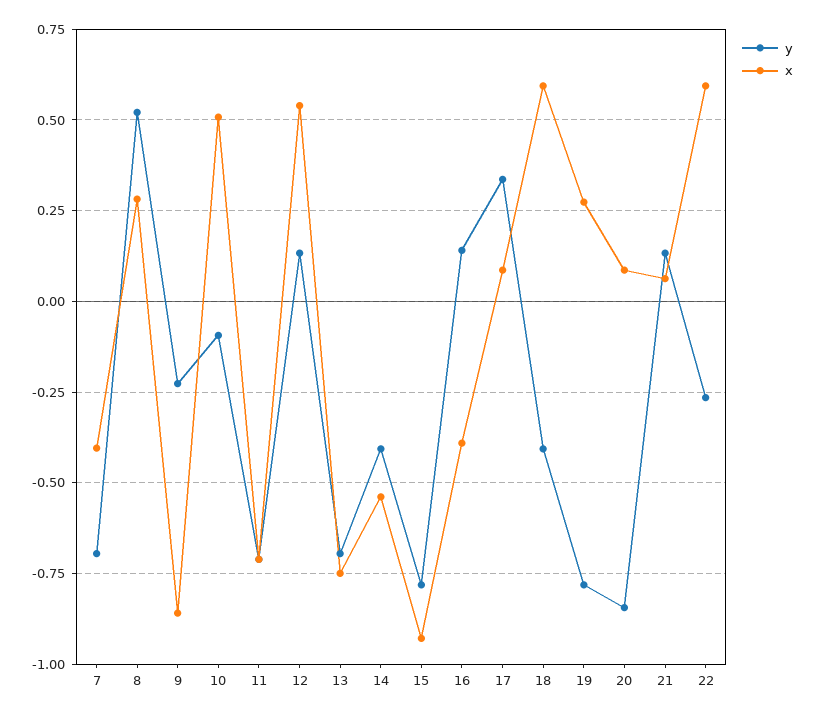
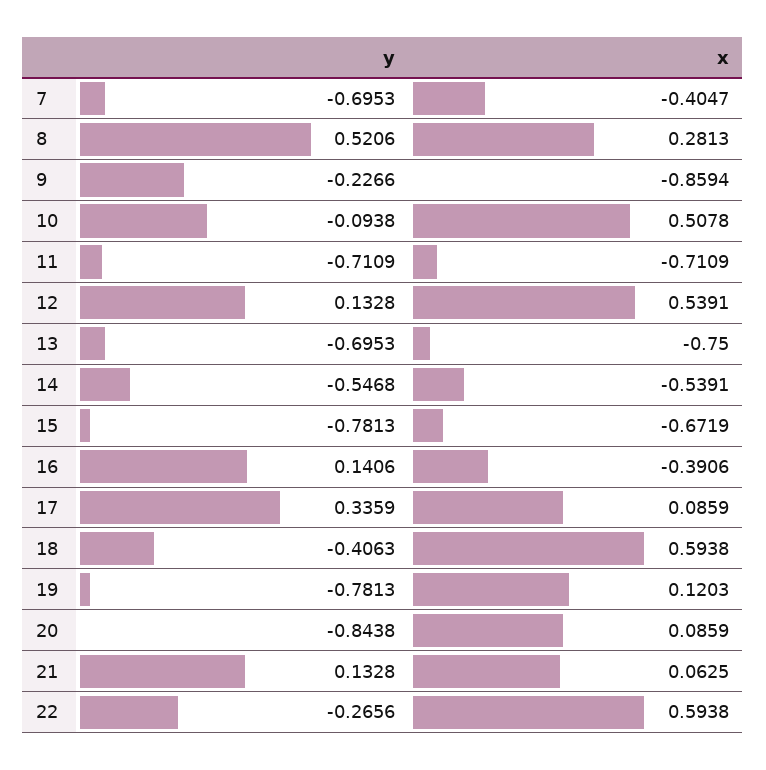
y, 14: -0.4 -> -0.5468
x, 15: -0.925 -> -0.6719
x, 19: 0.275 -> 0.1203

